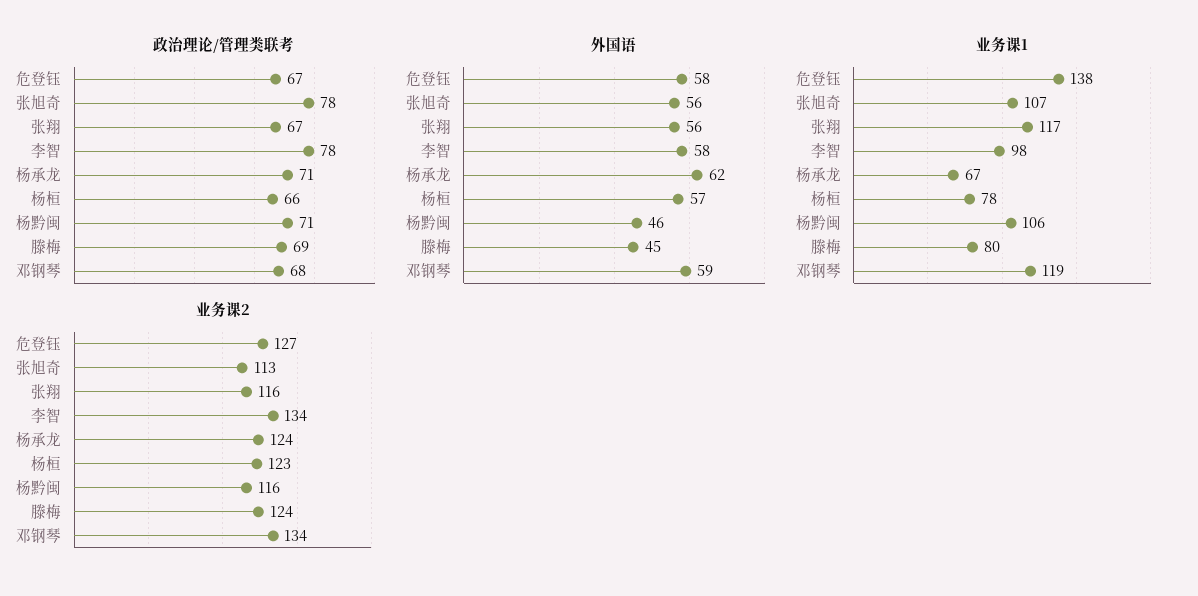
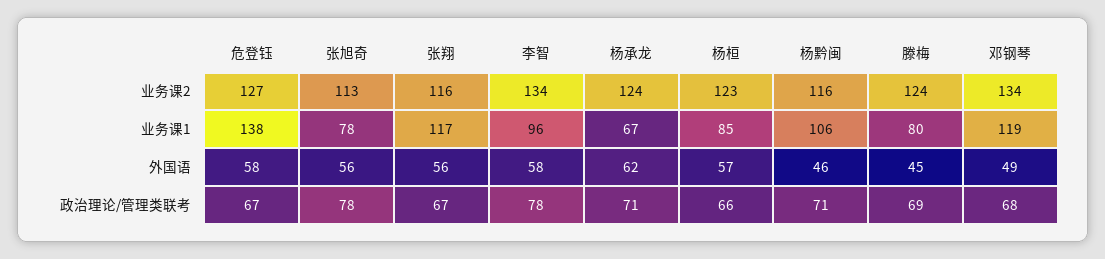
外国语, 邓钢琴: 59 -> 49
业务课1, 张旭奇: 107 -> 78
业务课1, 李智: 98 -> 96
业务课1, 杨桓: 78 -> 85

